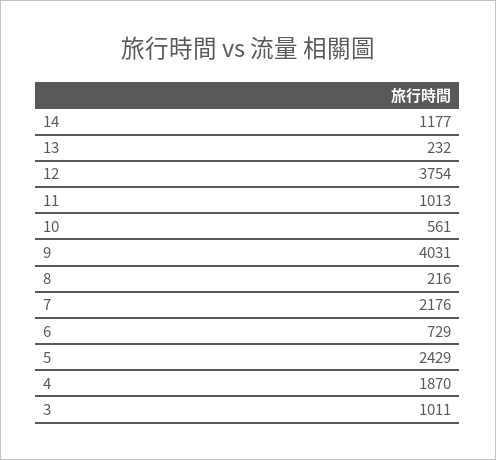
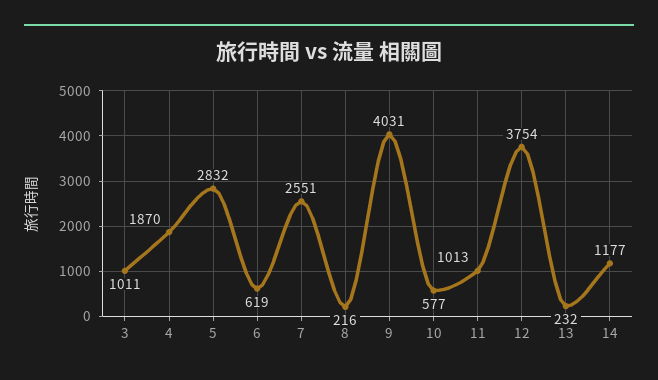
10: 561 -> 577
7: 2176 -> 2551
6: 729 -> 619
5: 2429 -> 2832

